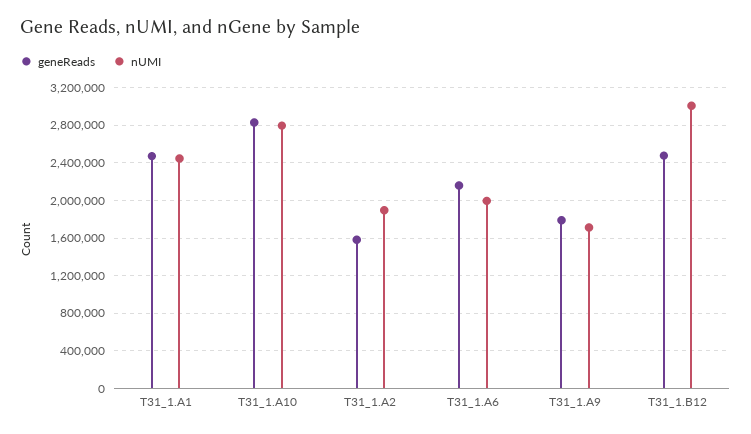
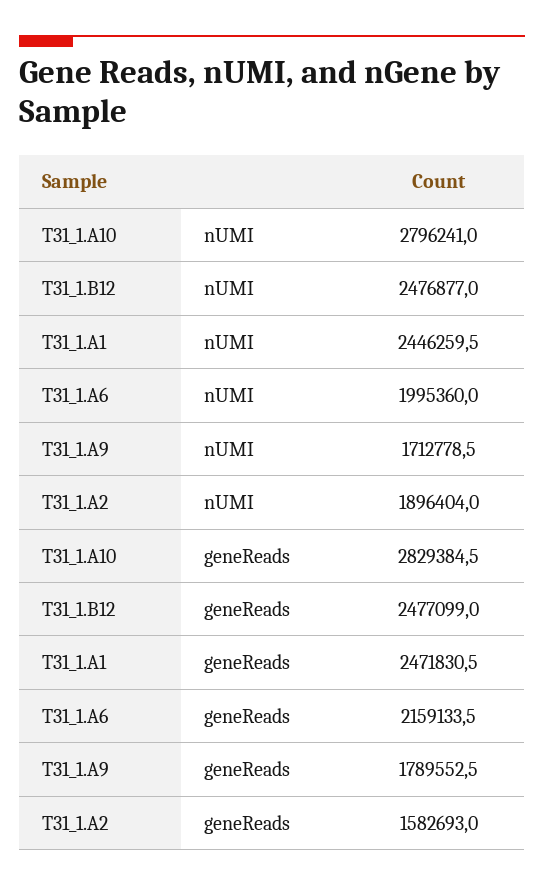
nUMI, T31_1.B12: 3000000 -> 2476877

